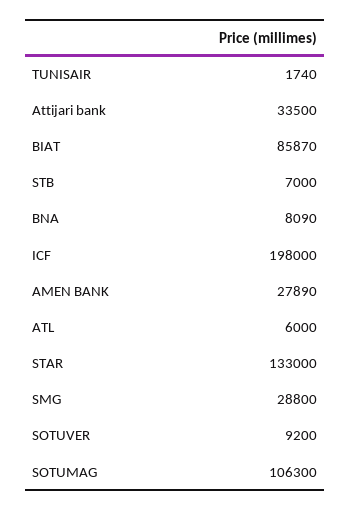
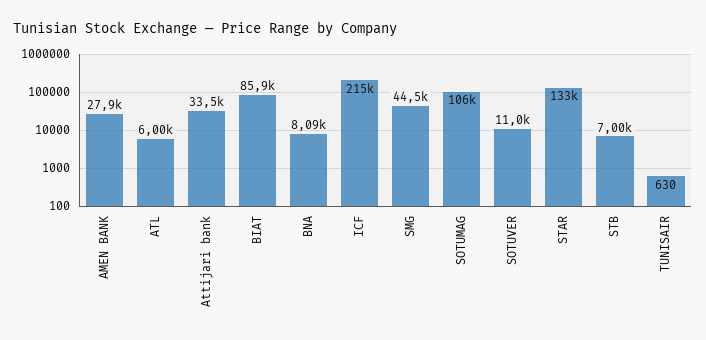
TUNISAIR: 1740 -> 630
ICF: 198000 -> 215000
SMG: 28800 -> 44500
SOTUVER: 9200 -> 11000

